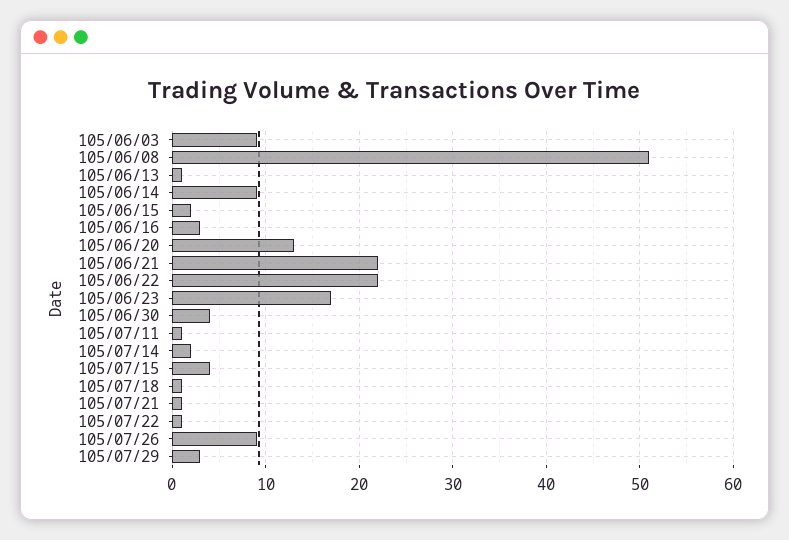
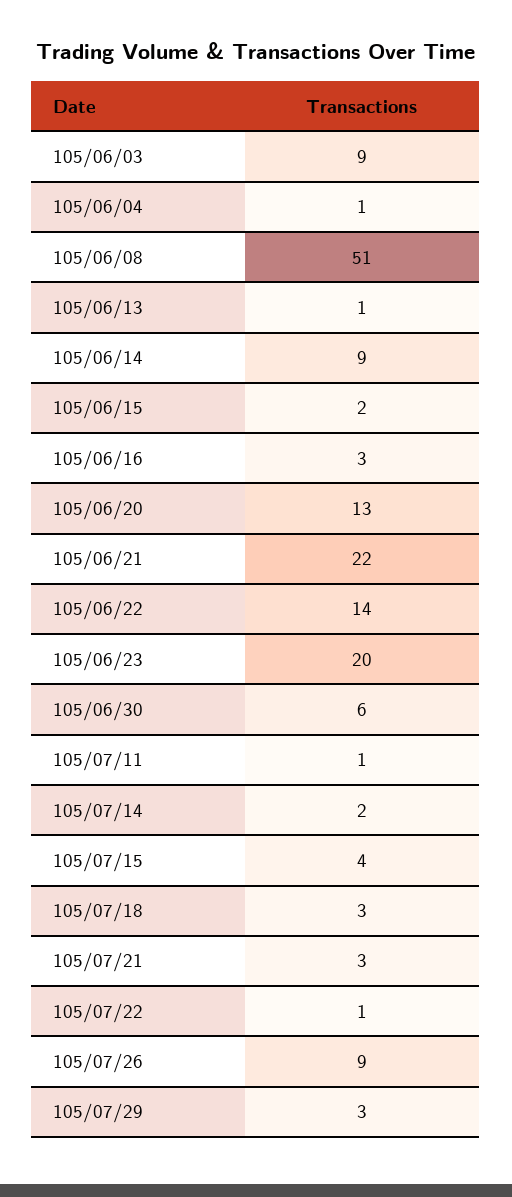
105/06/22: 22 -> 14
105/06/23: 17 -> 20
105/06/30: 4 -> 6
105/07/18: 1 -> 3
105/07/21: 1 -> 3
105/06/04: none -> 1

